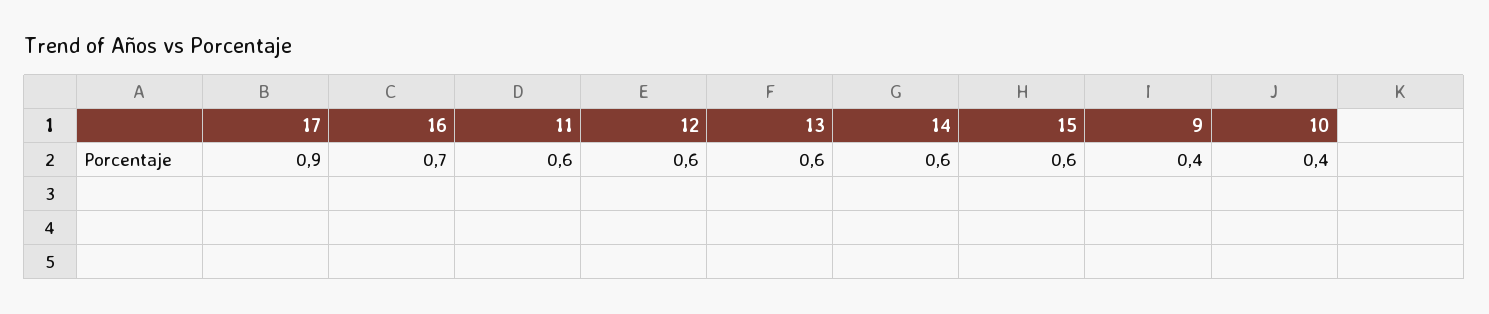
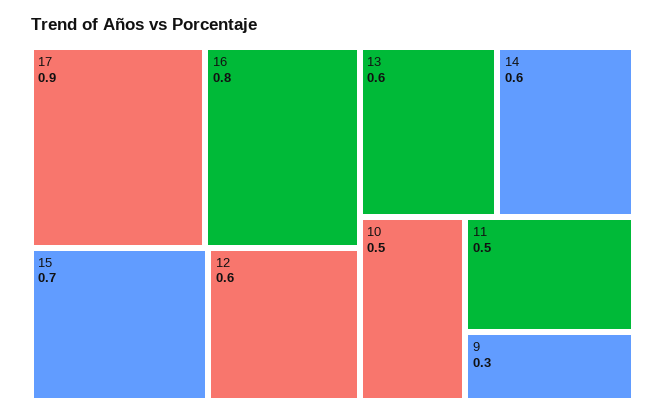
16: 0.7 -> 0.8
11: 0.6 -> 0.5
15: 0.6 -> 0.7
9: 0.4 -> 0.3
10: 0.4 -> 0.5

